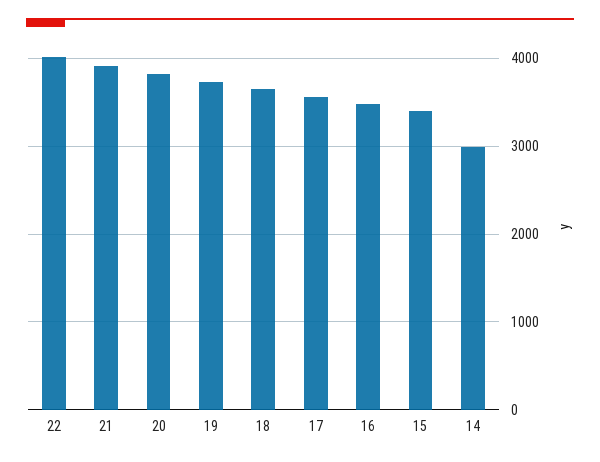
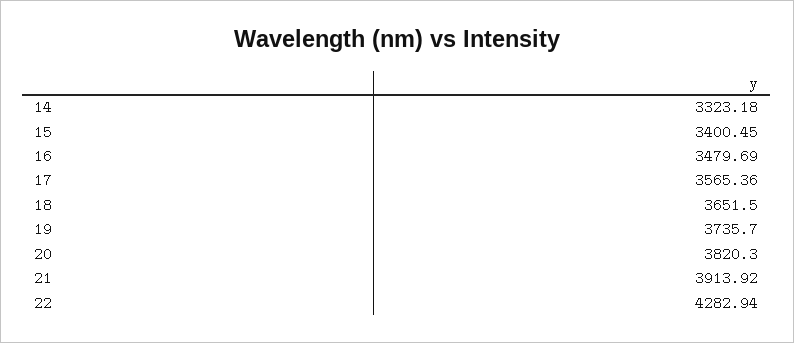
22: 4000 -> 4282.94
14: 3000 -> 3323.18

